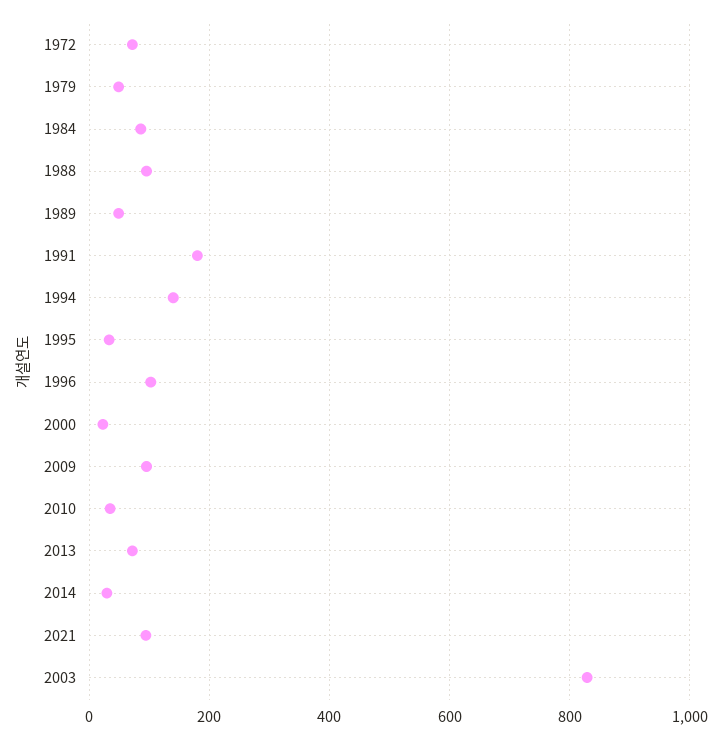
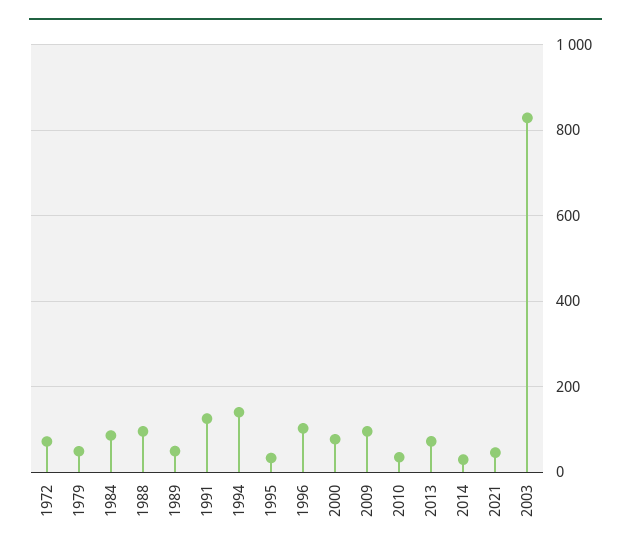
1991: 180 -> 120
2000: 20 -> 80
2021: 100 -> 40

